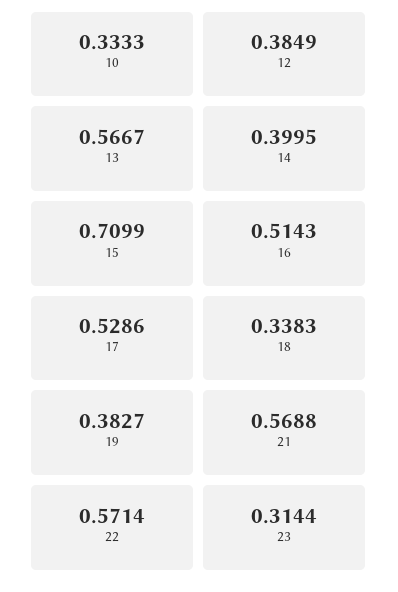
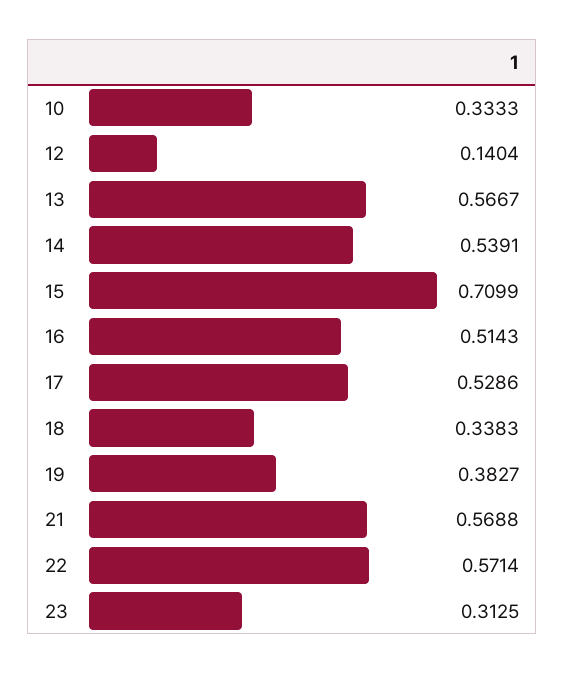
12: 0.3849 -> 0.1404
14: 0.3995 -> 0.5391
23: 0.3144 -> 0.3125

